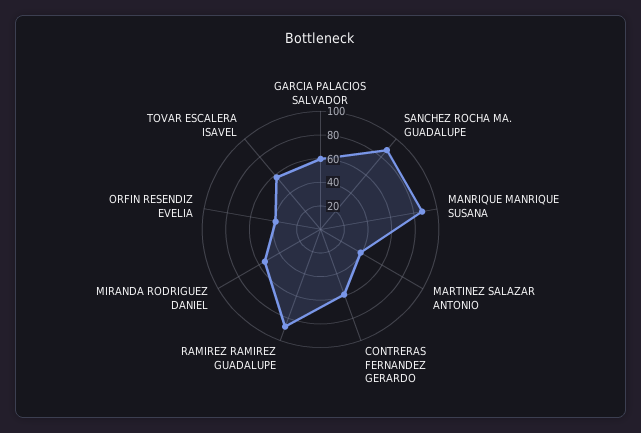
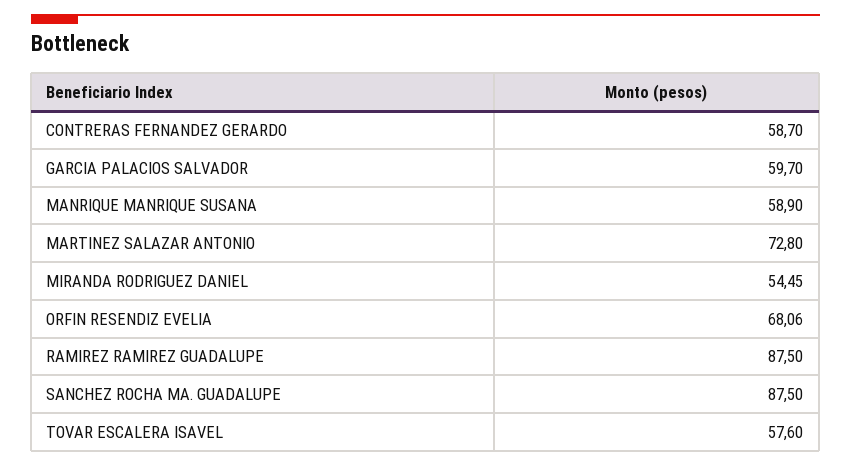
MANRIQUE MANRIQUE SUSANA: 90 -> 58.9
MARTINEZ SALAZAR ANTONIO: 40 -> 72.8
ORFIN RESENDIZ EVELIA: 40 -> 68.06

